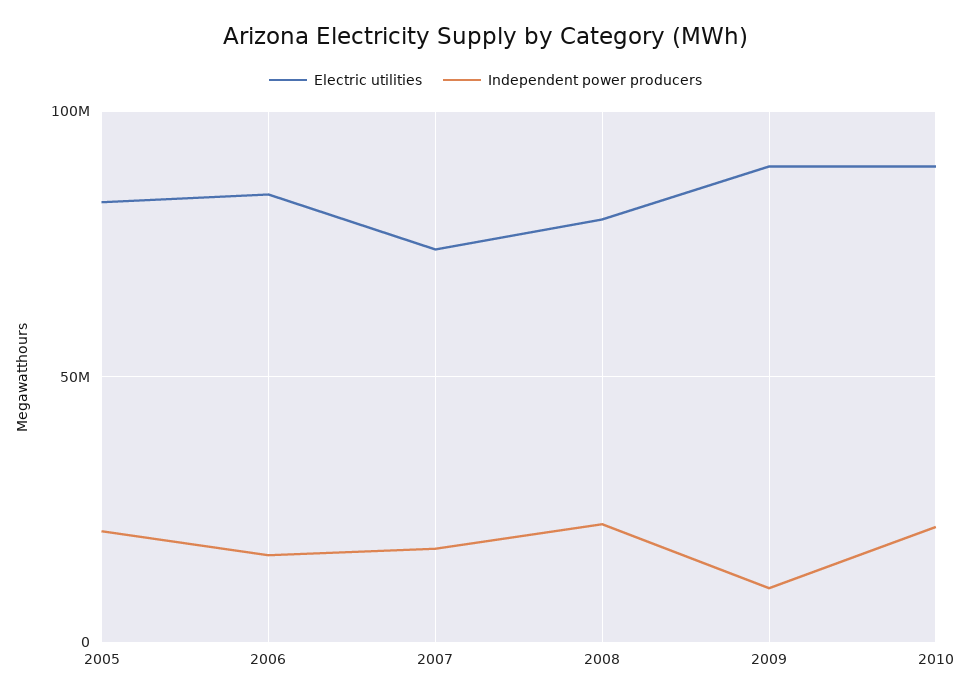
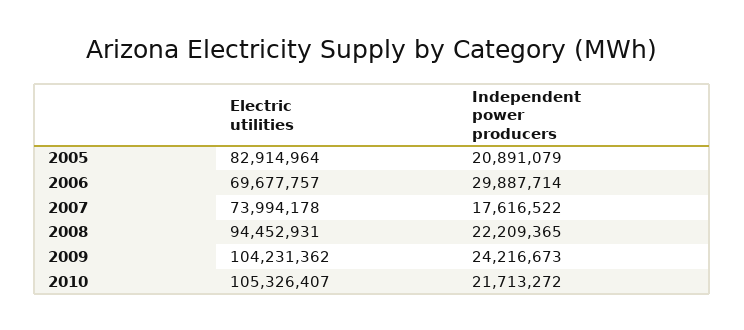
Electric utilities, 2006: 85000000 -> 69677757
Independent power producers, 2006: 15000000 -> 29887714
Electric utilities, 2008: 80000000 -> 94452931
Electric utilities, 2009: 90000000 -> 104231362
Independent power producers, 2009: 10000000 -> 24216673
Electric utilities, 2010: 90000000 -> 105326407

